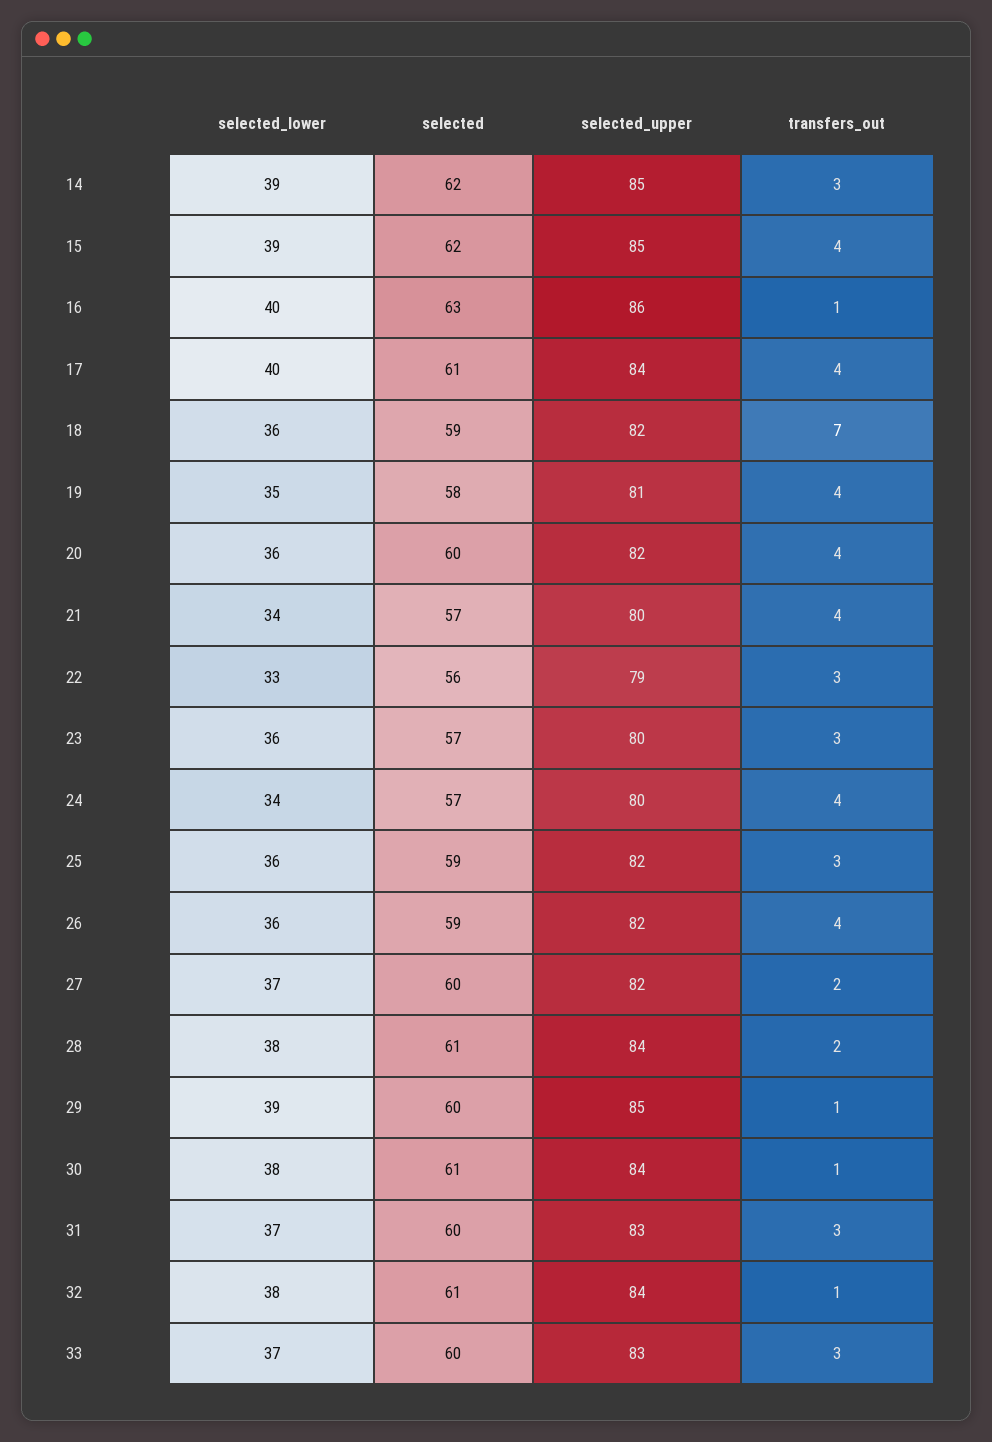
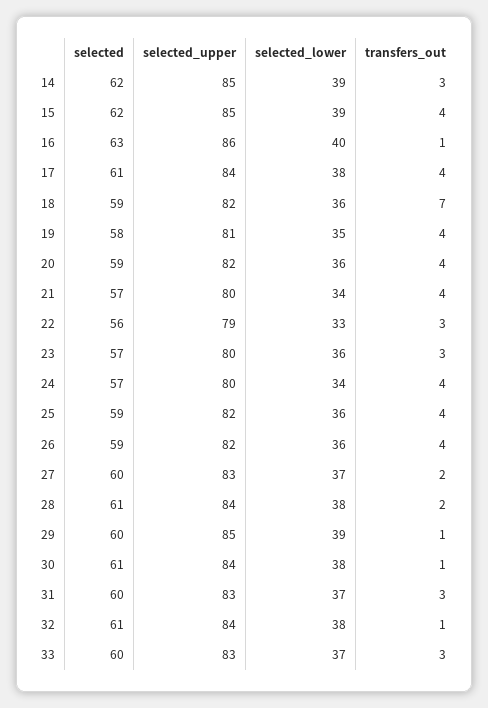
selected_lower, 17: 40 -> 38
selected, 20: 60 -> 59
transfers_out, 25: 3 -> 4
selected_upper, 27: 82 -> 83

